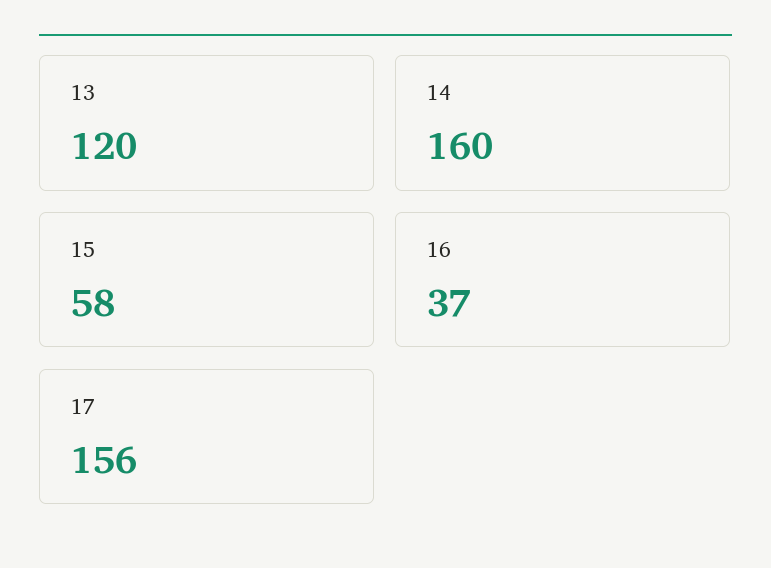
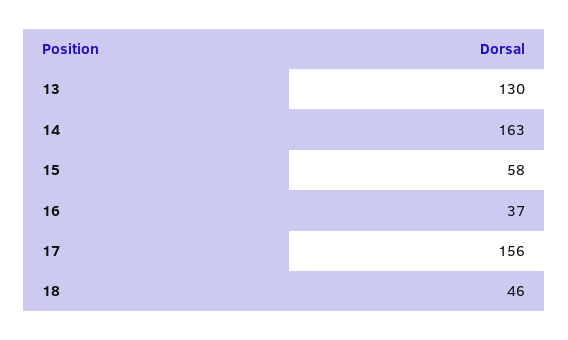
13: 120 -> 130
14: 160 -> 163
18: none -> 46

